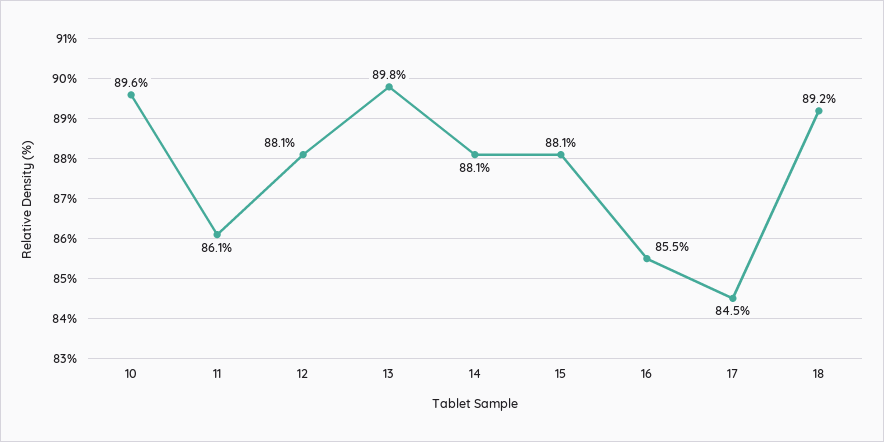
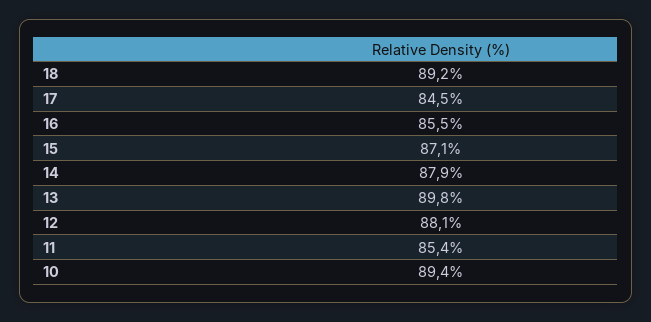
10: 89.6 -> 89.4
11: 86.1 -> 85.4
14: 88.1 -> 87.9
15: 88.1 -> 87.1

